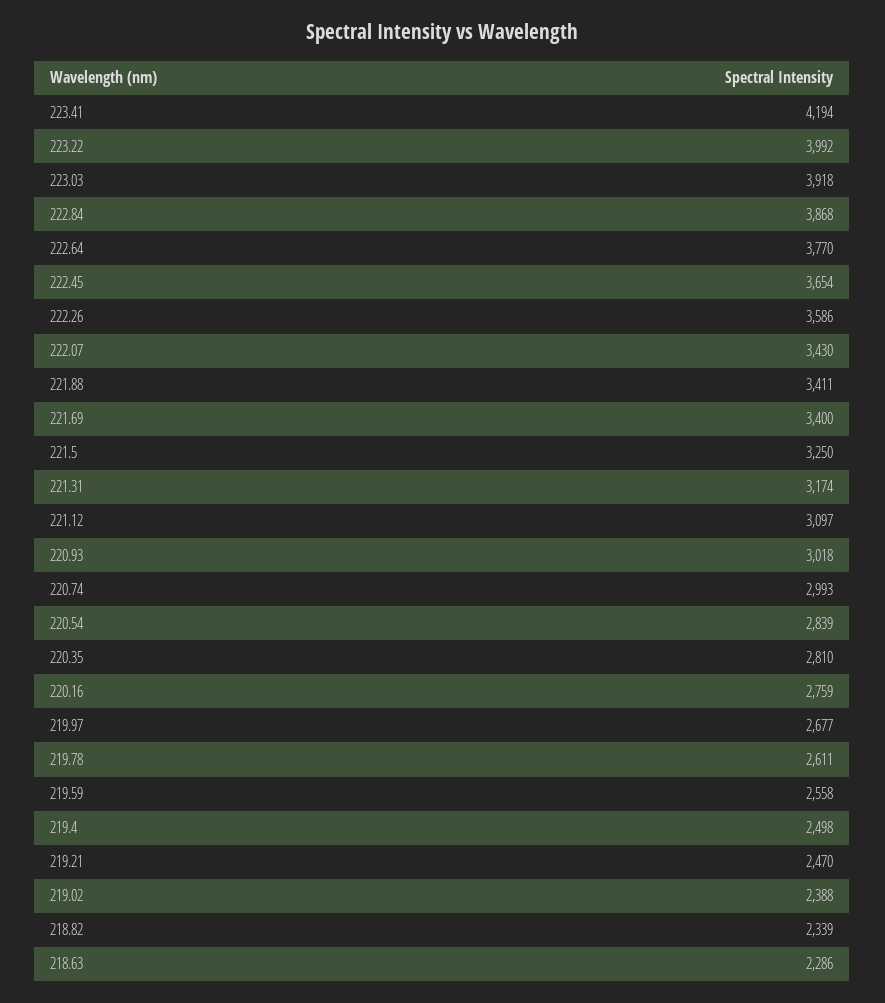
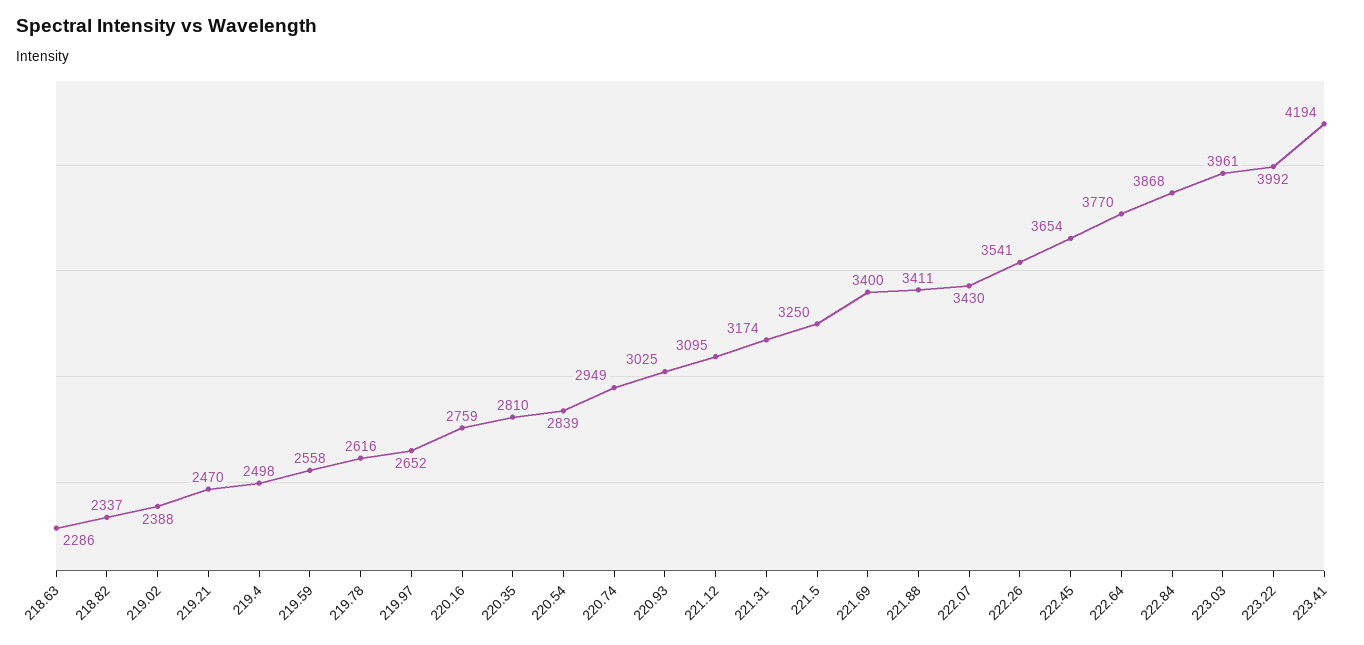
223.03: 3918 -> 3961
222.26: 3586 -> 3541
221.12: 3097 -> 3095
220.93: 3018 -> 3025
220.74: 2993 -> 2949
219.97: 2677 -> 2652
219.78: 2611 -> 2616
218.82: 2339 -> 2337

